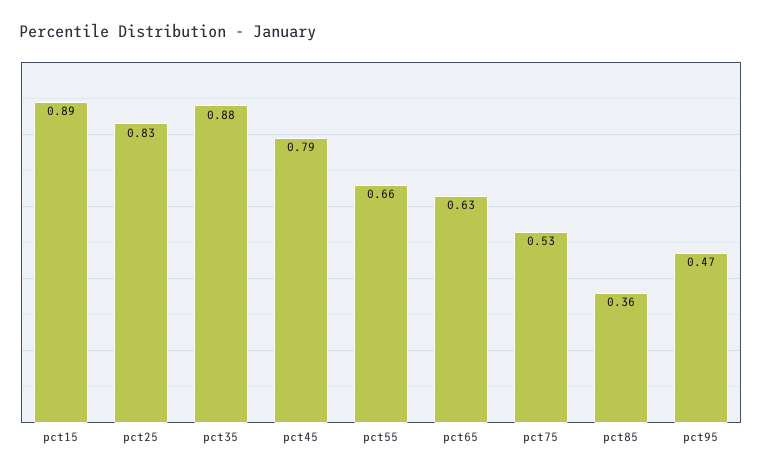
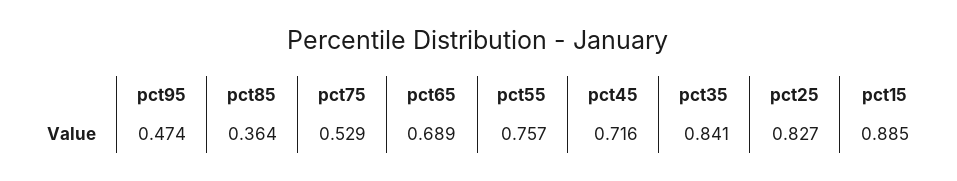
pct35: 0.88 -> 0.841
pct45: 0.79 -> 0.716
pct55: 0.66 -> 0.757
pct65: 0.63 -> 0.689

